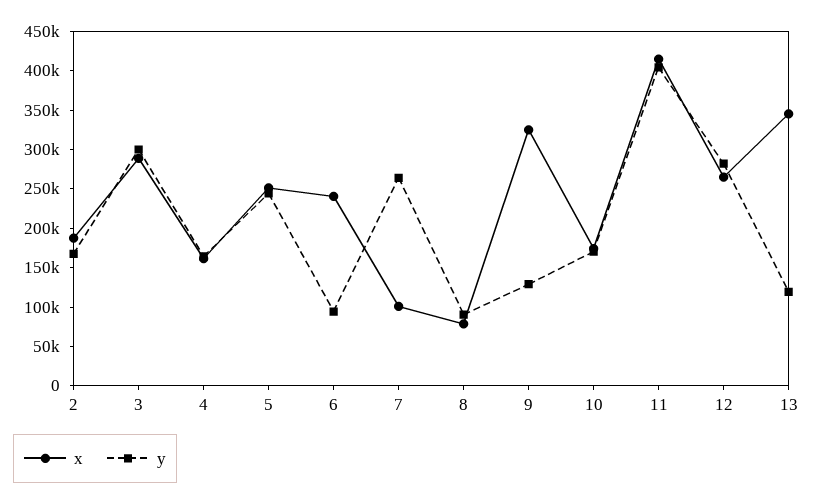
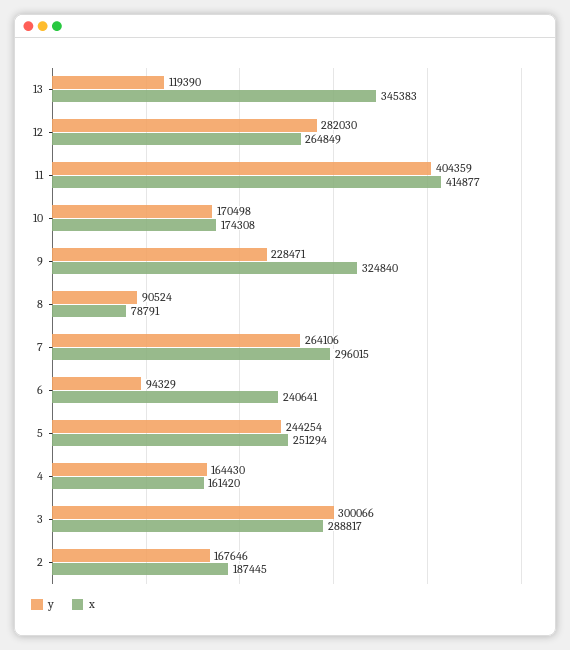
x, 7: 100000 -> 296015
y, 9: 125000 -> 228471

